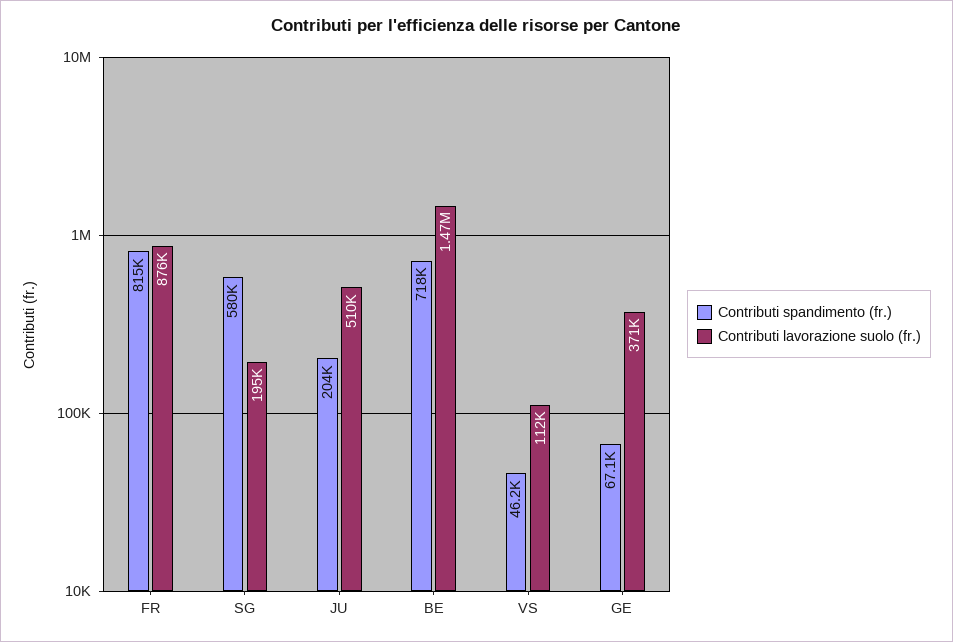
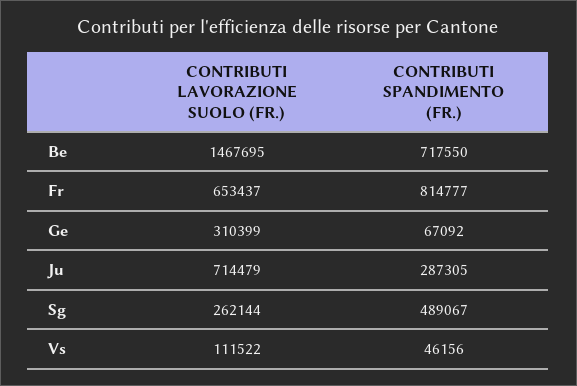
Contributi lavorazione suolo (fr.), FR: 876000 -> 653437
Contributi spandimento (fr.), SG: 580000 -> 489067
Contributi lavorazione suolo (fr.), SG: 195000 -> 262144
Contributi spandimento (fr.), JU: 204000 -> 287305
Contributi lavorazione suolo (fr.), JU: 510000 -> 714479
Contributi lavorazione suolo (fr.), GE: 371000 -> 310399

